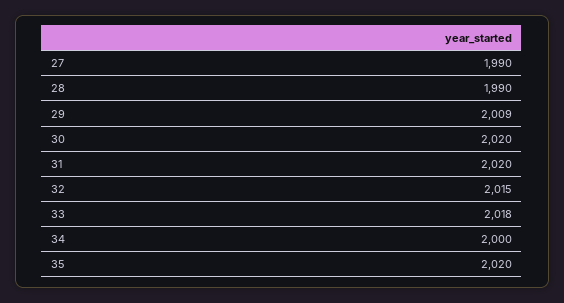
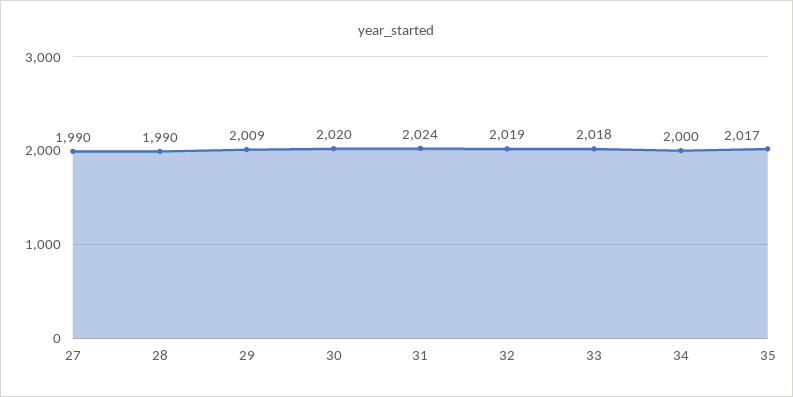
31: 2020 -> 2024
32: 2015 -> 2019
35: 2020 -> 2017

